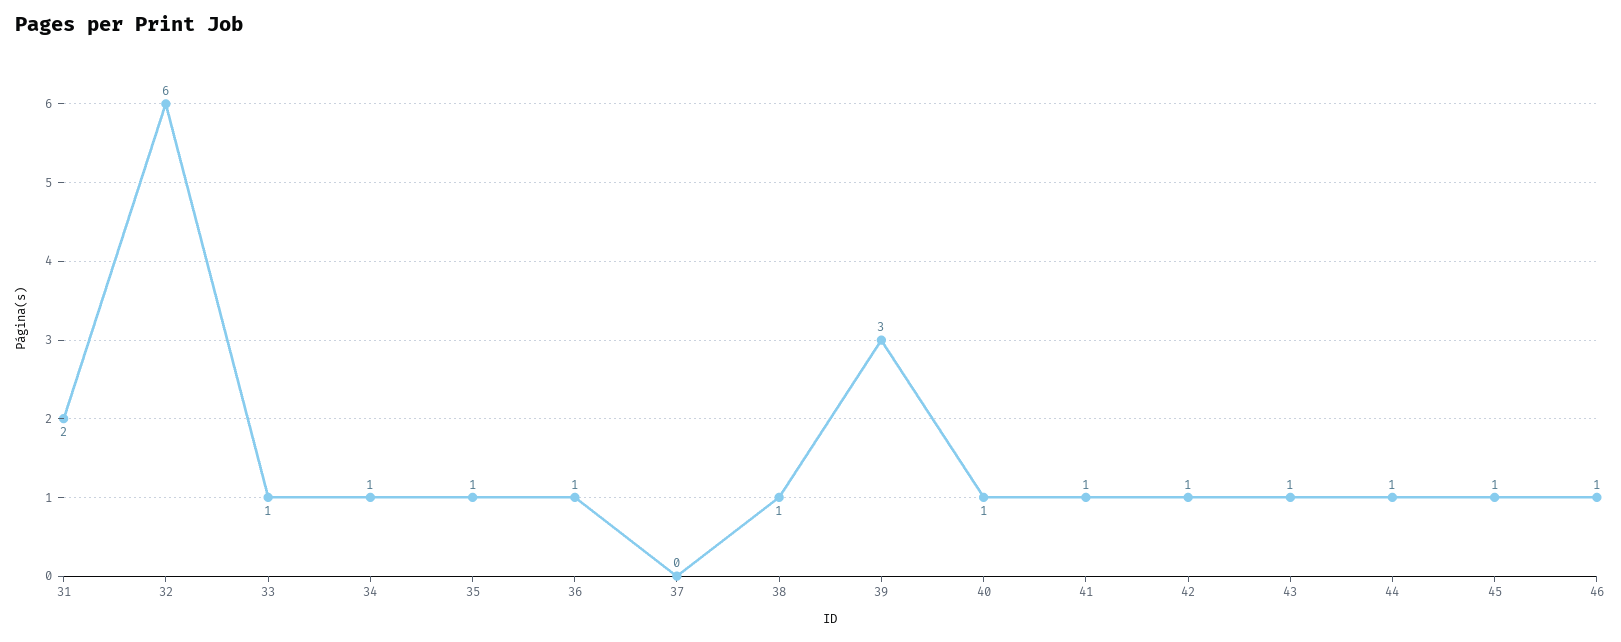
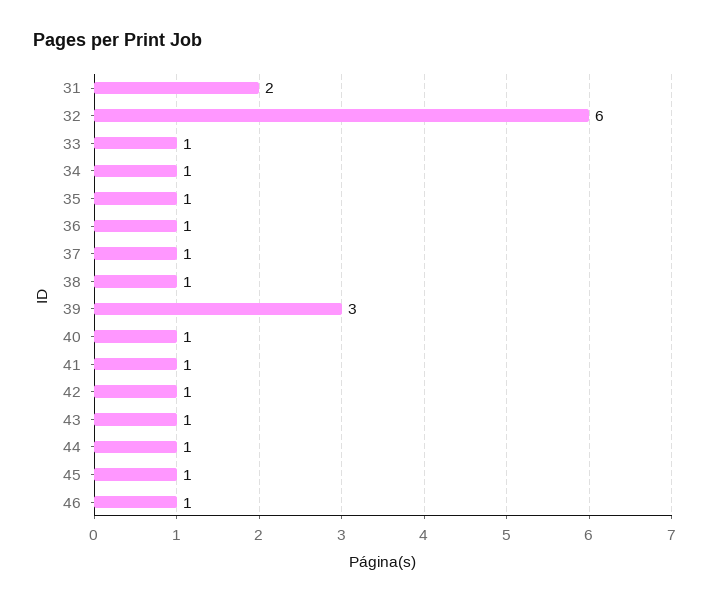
37: 0 -> 1

